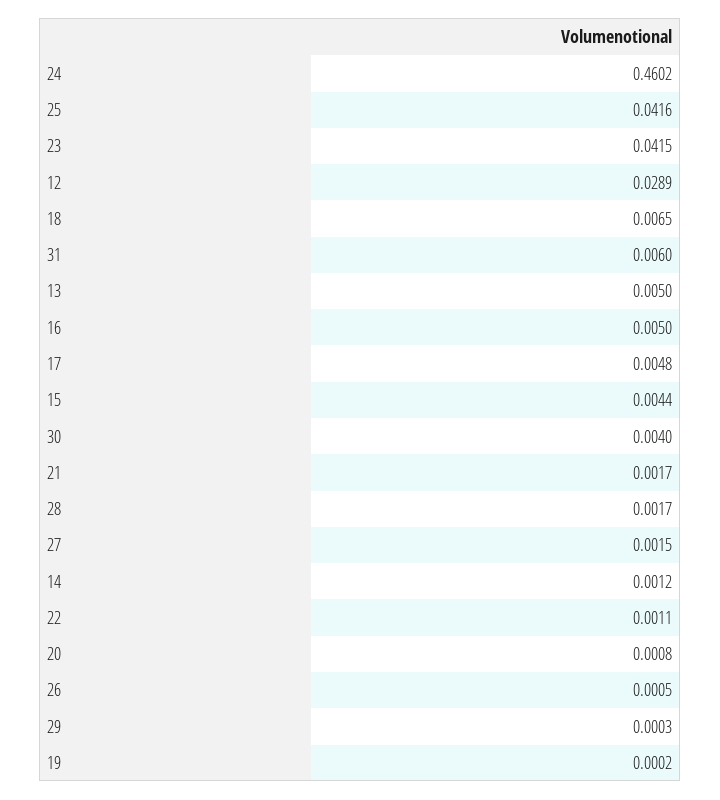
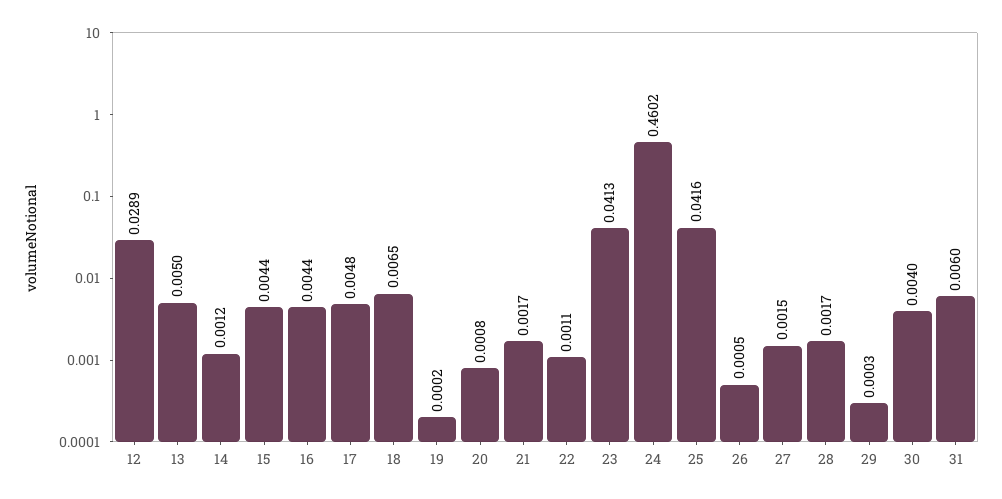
23: 0.0415 -> 0.0413
16: 0.005 -> 0.0044

